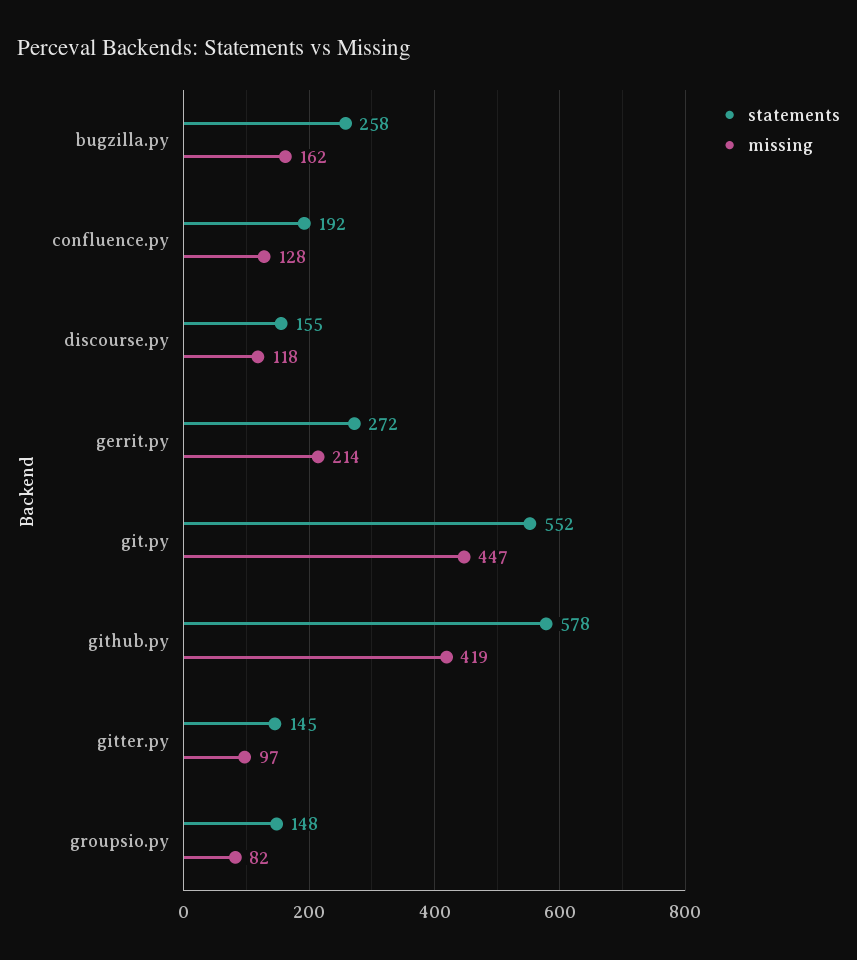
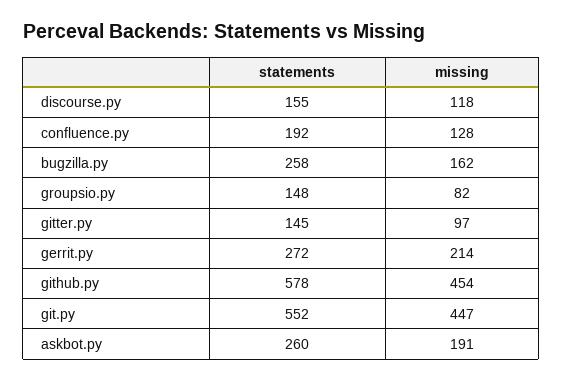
missing, github.py: 419 -> 454
statements, askbot.py: none -> 260
missing, askbot.py: none -> 191

